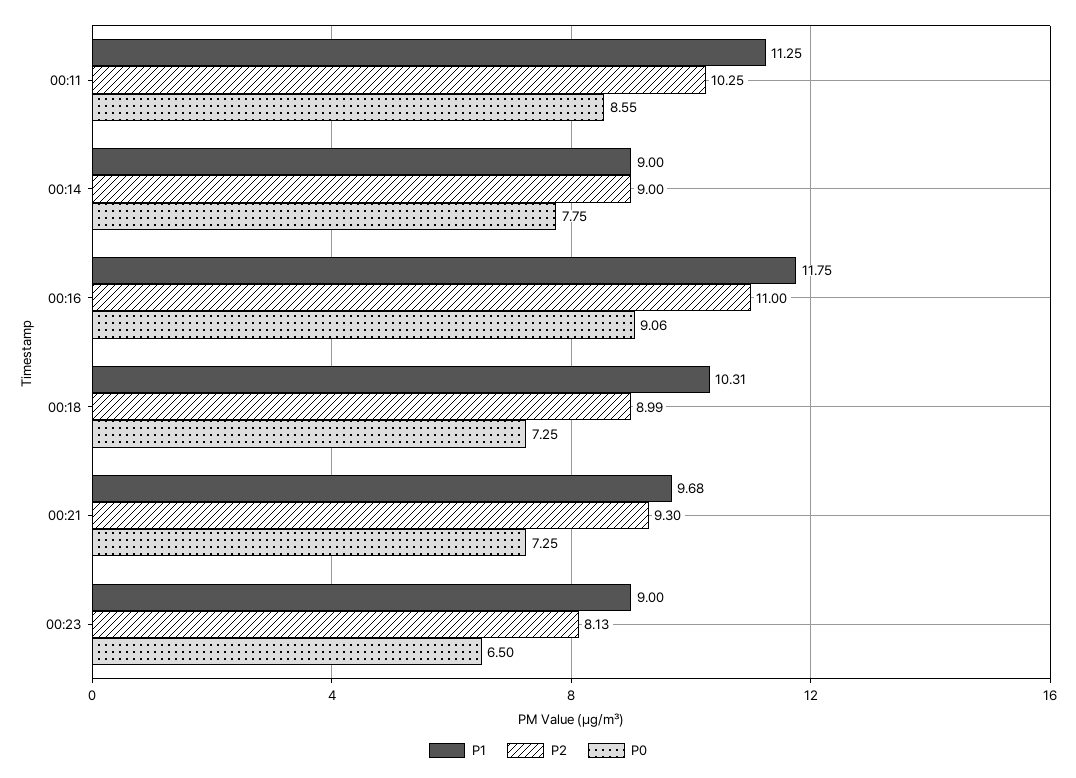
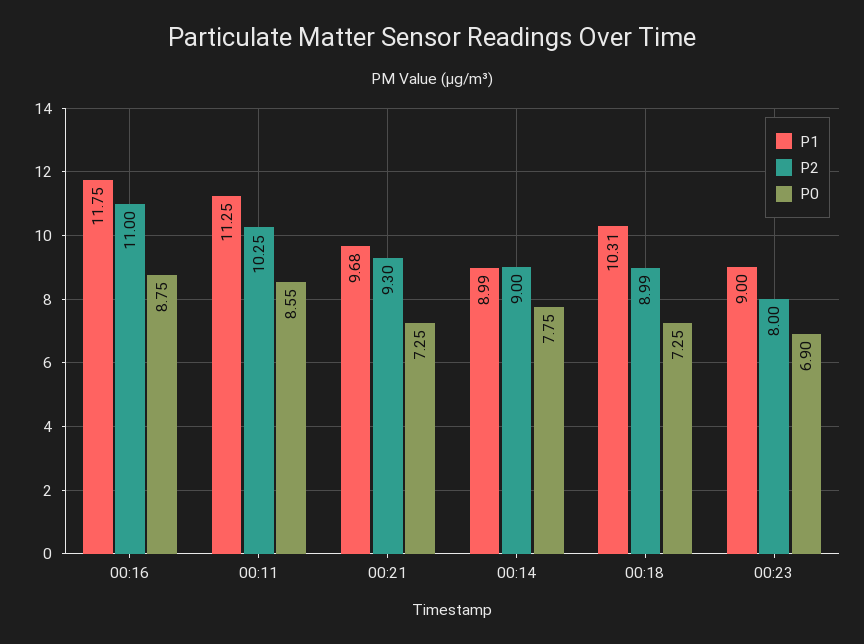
P1, 00:14: 9 -> 8.99
P0, 00:16: 9.06 -> 8.75
P2, 00:23: 8.13 -> 8
P0, 00:23: 6.5 -> 6.9

